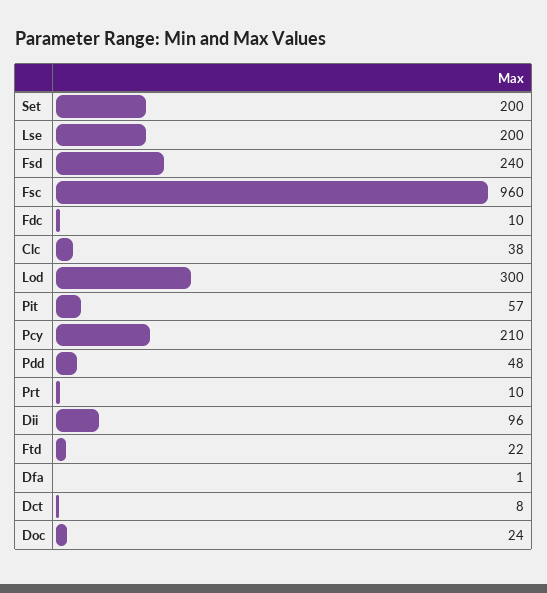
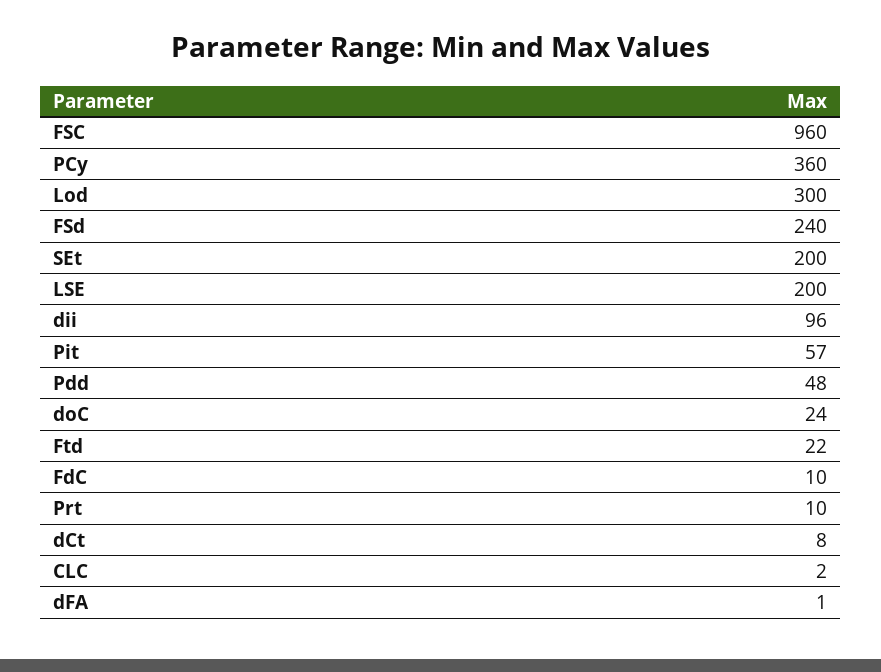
Clc: 38 -> 2
Pcy: 210 -> 360

